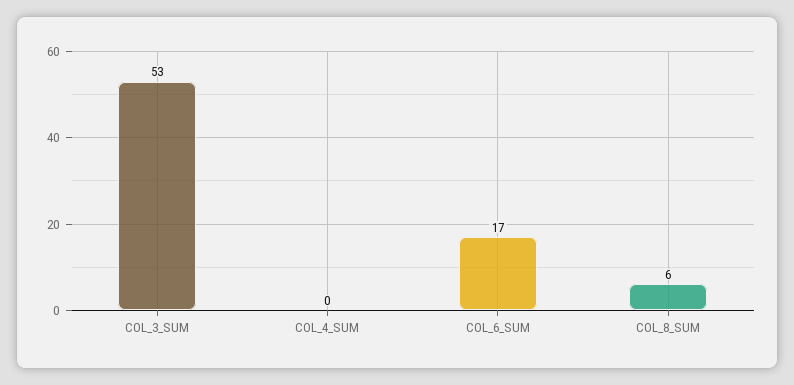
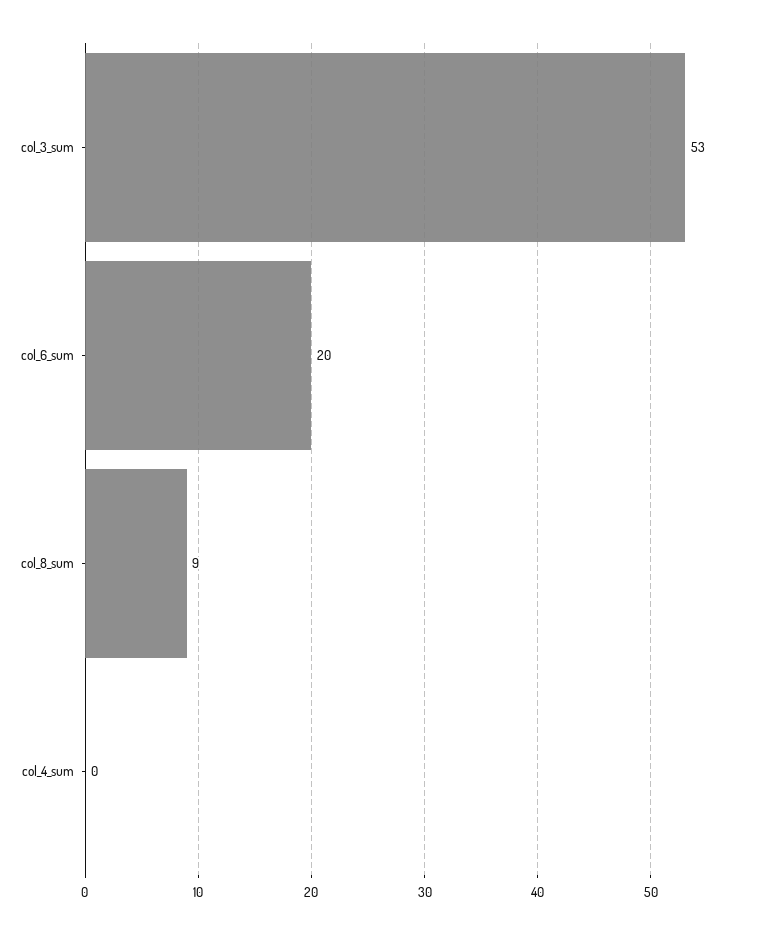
COL_6_SUM: 17 -> 20
COL_8_SUM: 6 -> 9

